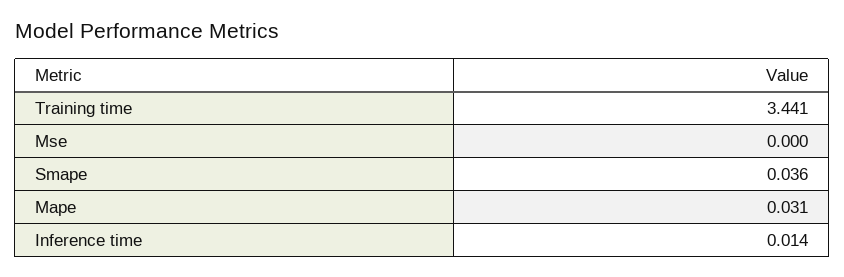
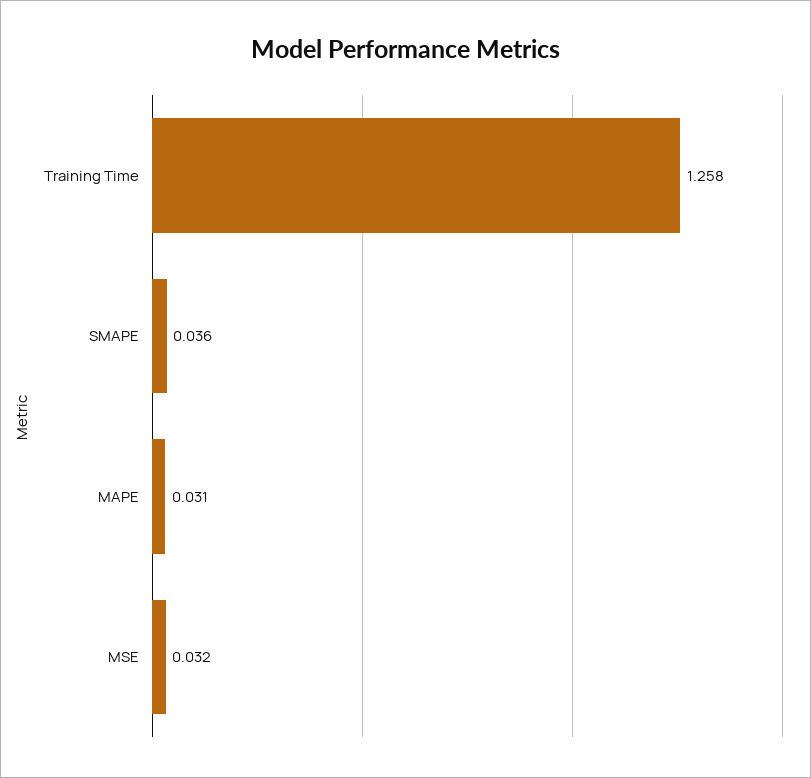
Training time: 3.441 -> 1.258
Mse: 0 -> 0.032
Inference time: 0.014 -> none

